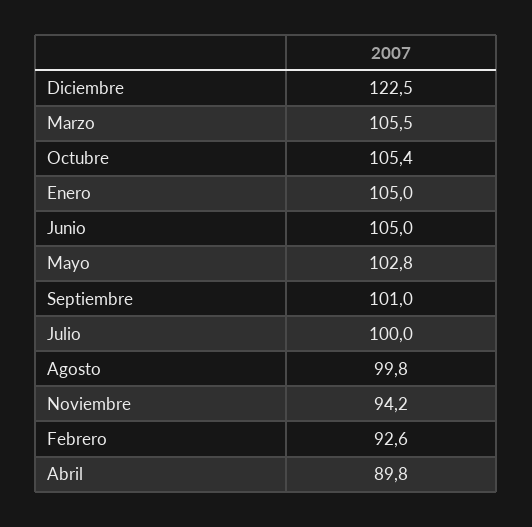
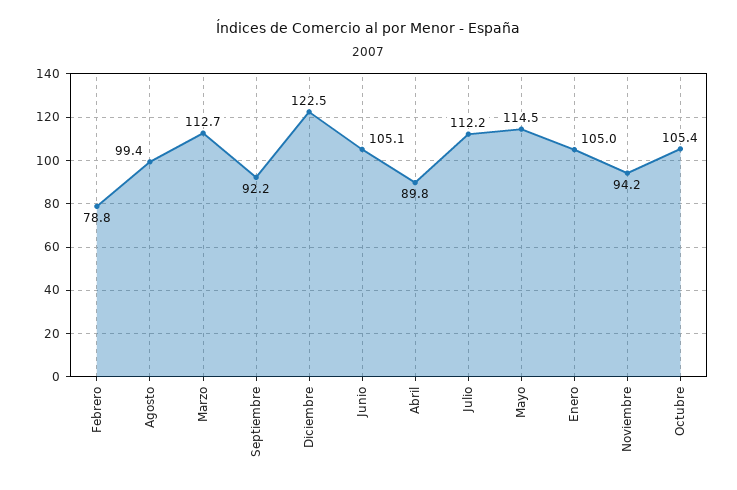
Marzo: 105.5 -> 112.7
Junio: 105 -> 105.1
Mayo: 102.8 -> 114.5
Septiembre: 101 -> 92.2
Julio: 100 -> 112.2
Agosto: 99.8 -> 99.4
Febrero: 92.6 -> 78.8

